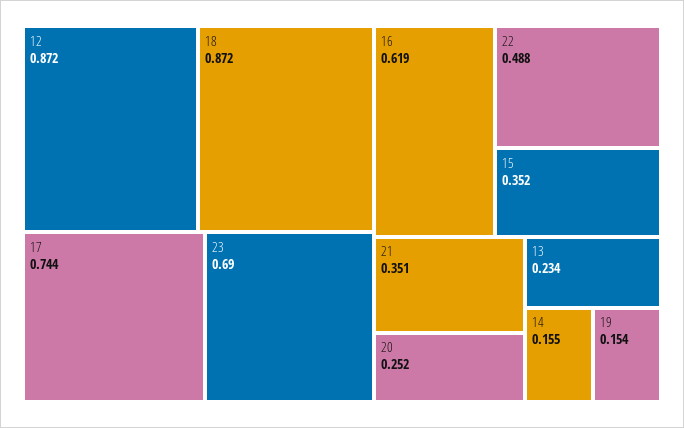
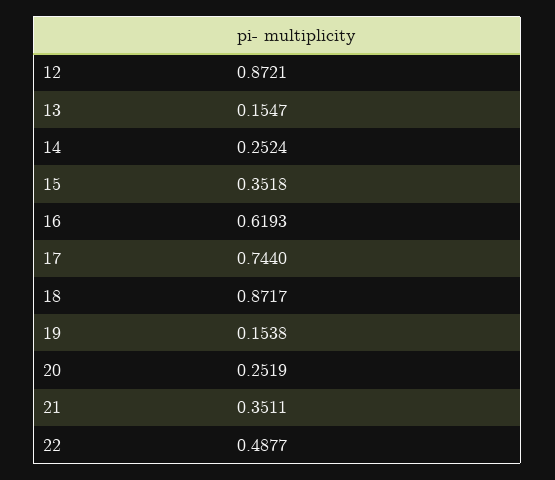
23: 0.69 -> none
13: 0.234 -> 0.1547
14: 0.155 -> 0.2524

